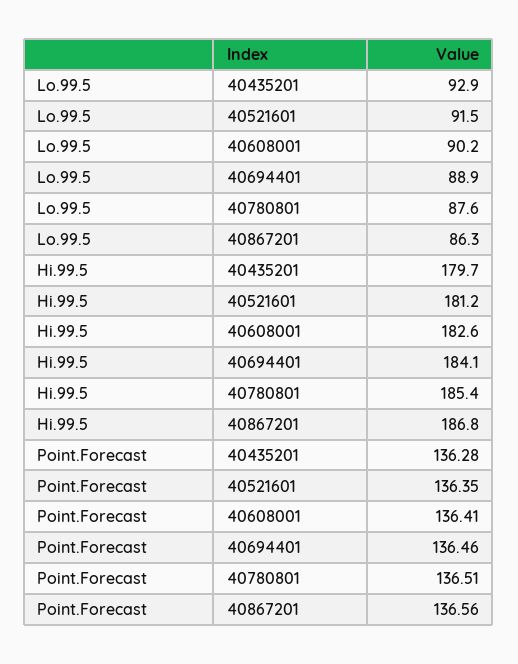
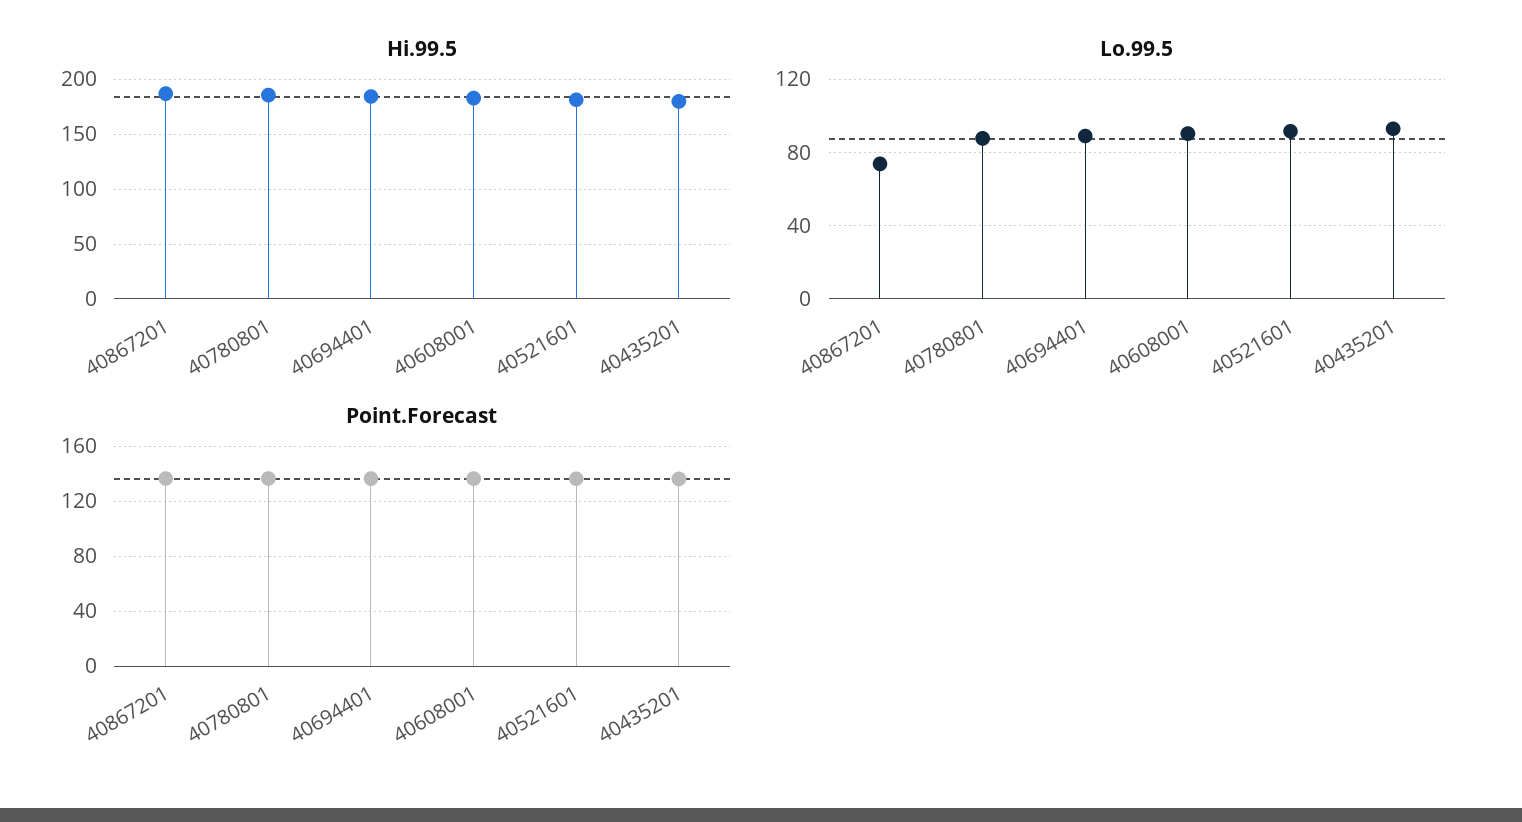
Lo.99.5, 40867201: 86.3 -> 75

